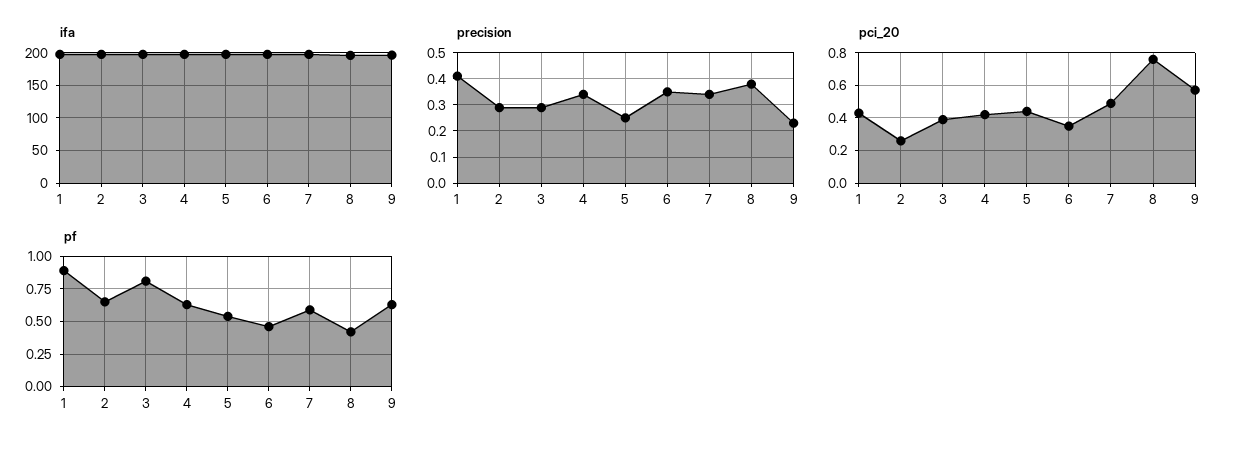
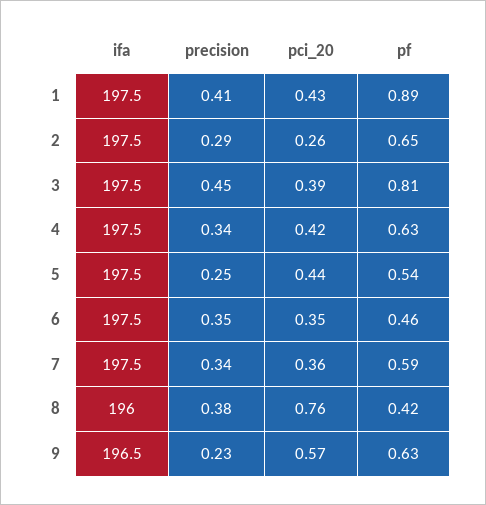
precision, 3: 0.3 -> 0.45
pci_20, 7: 0.5 -> 0.36

